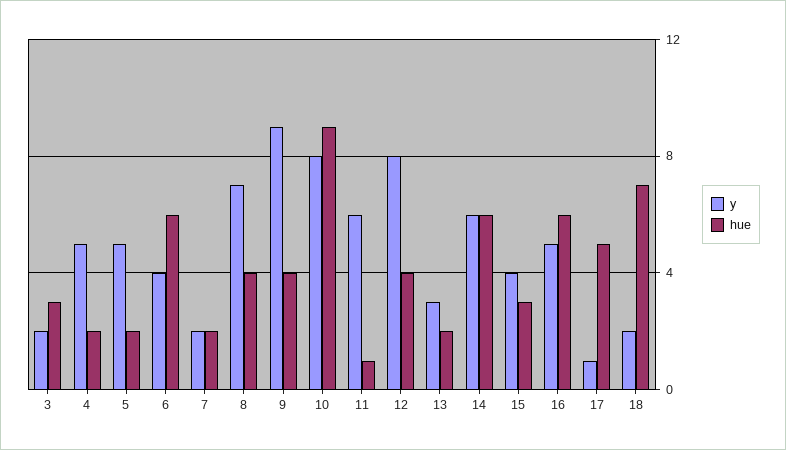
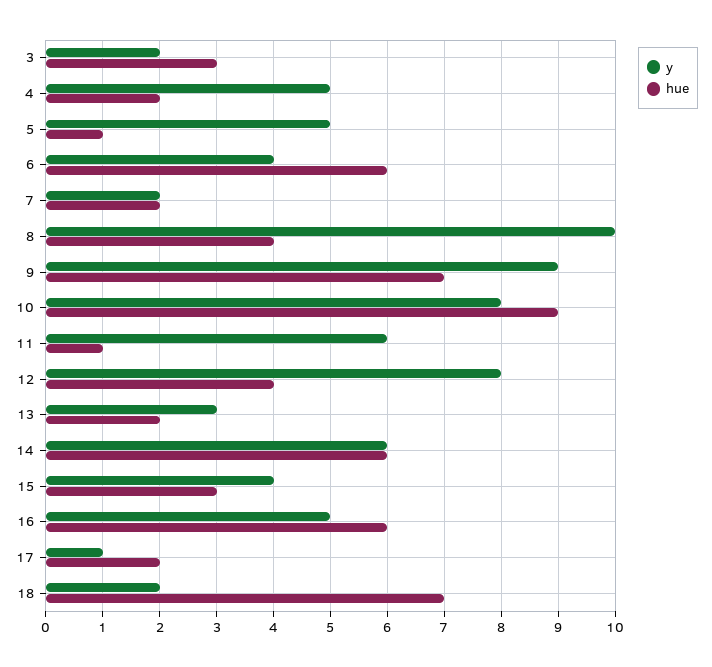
hue, 5: 2 -> 1
y, 8: 7 -> 10
hue, 9: 4 -> 7
hue, 17: 5 -> 2

